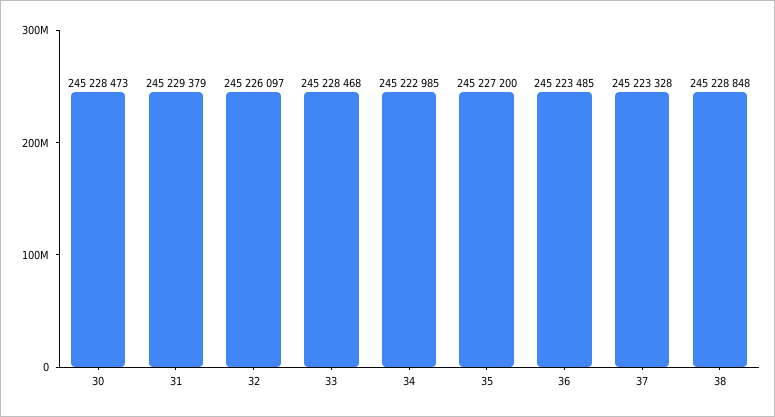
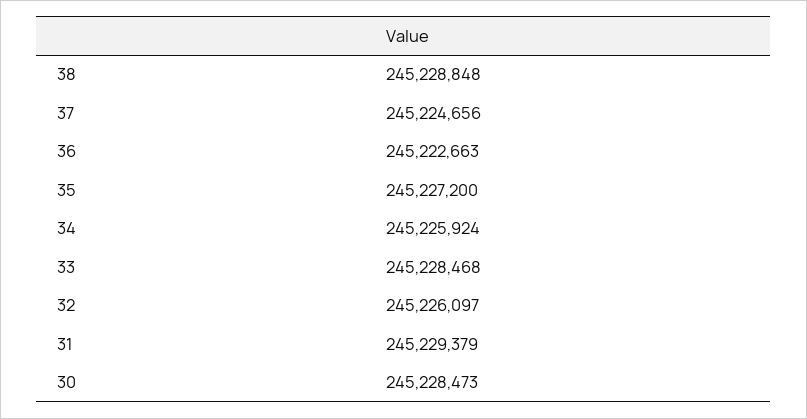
34: 245222985 -> 245225924
36: 245223485 -> 245222663
37: 245223328 -> 245224656

